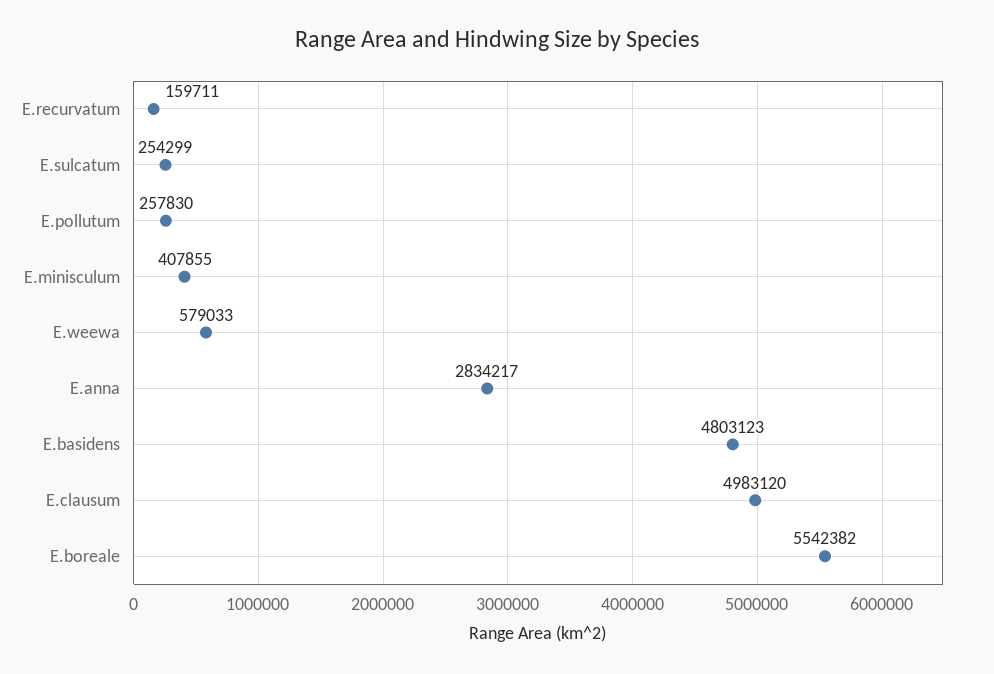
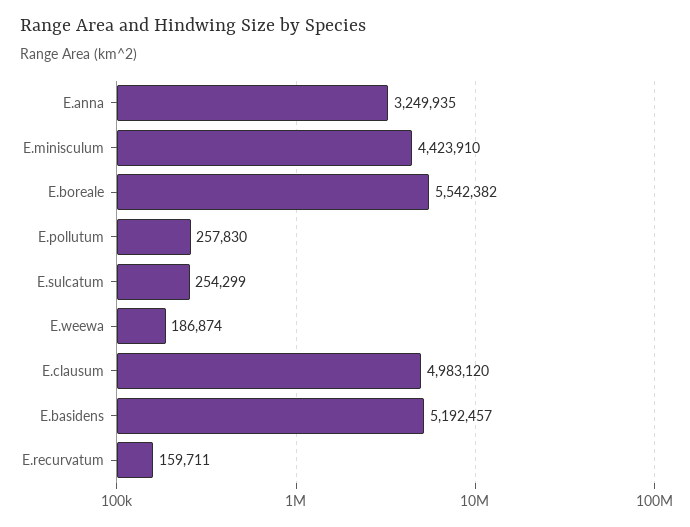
E.minisculum: 407855 -> 4423910
E.weewa: 579033 -> 186874
E.anna: 2834217 -> 3249935
E.basidens: 4803123 -> 5192457

